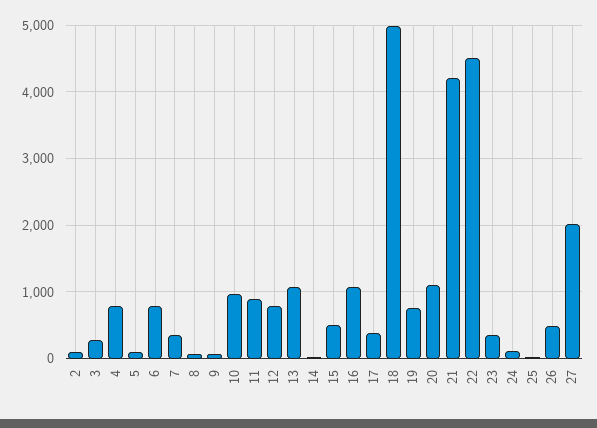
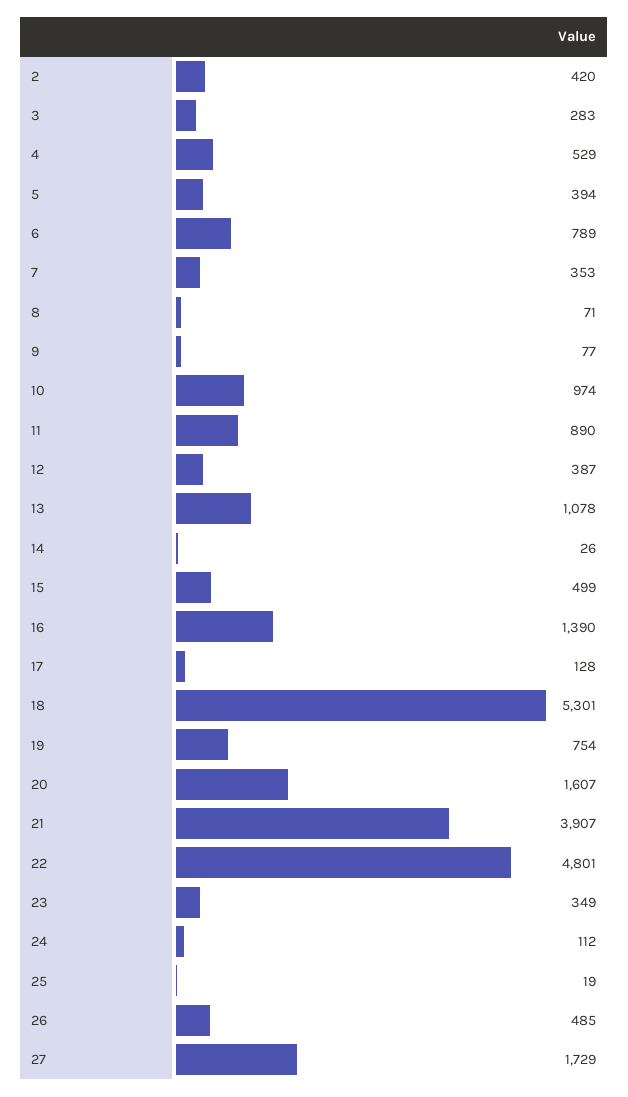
2: 100 -> 420
4: 800 -> 529
5: 100 -> 394
12: 800 -> 387
16: 1100 -> 1390
17: 400 -> 128
18: 5000 -> 5301
20: 1100 -> 1607
21: 4200 -> 3907
22: 4500 -> 4801
27: 2000 -> 1729

